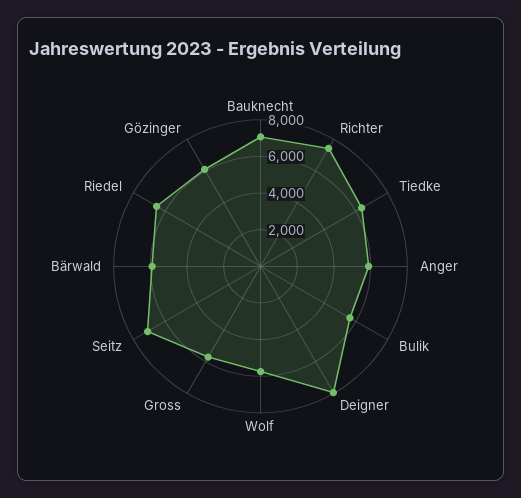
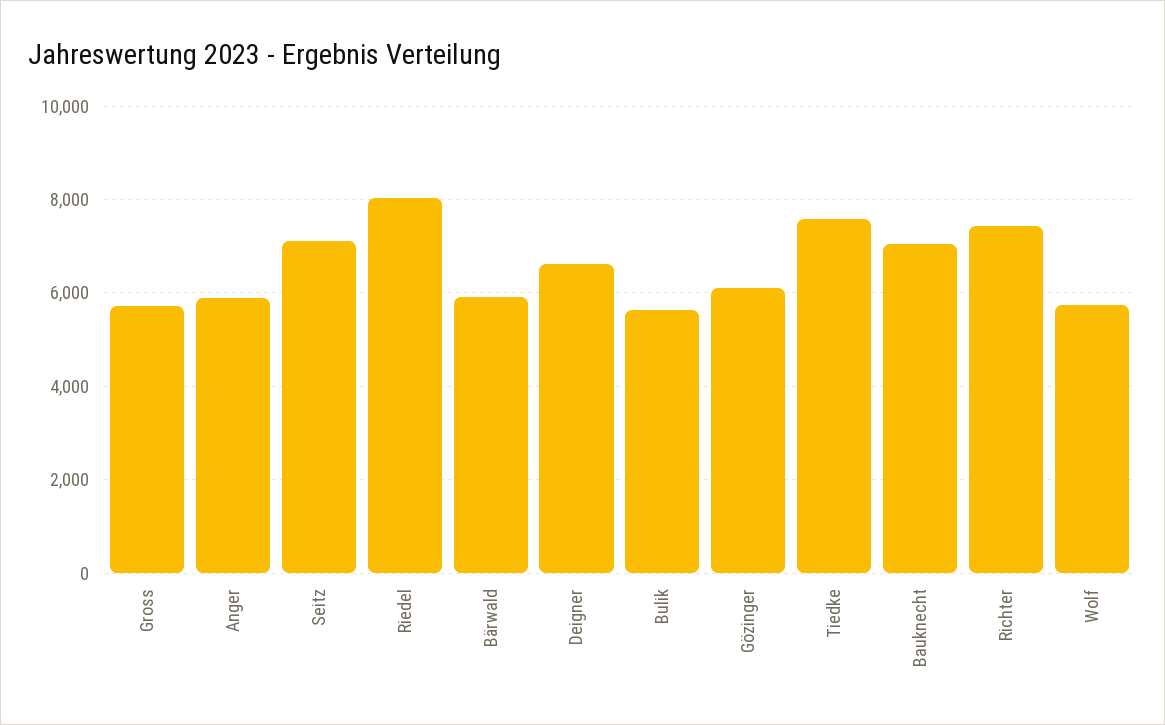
Tiedke: 6500 -> 7600
Deigner: 8000 -> 6600
Riedel: 6500 -> 8000

